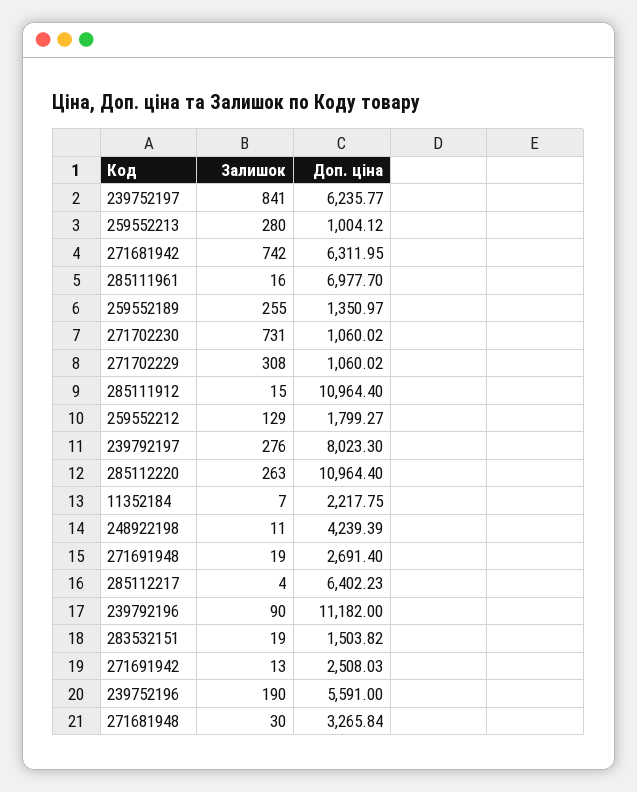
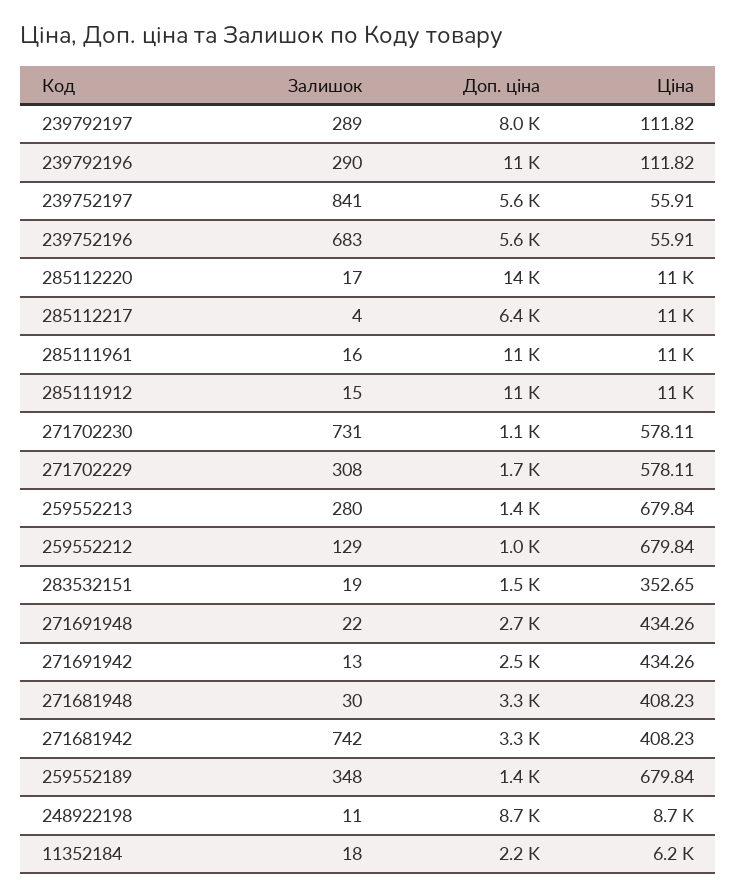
Доп. ціна, 239752197: 6235.77 -> 5600
Доп. ціна, 259552213: 1004.12 -> 1400
Доп. ціна, 271681942: 6311.95 -> 3300
Доп. ціна, 285111961: 6977.7 -> 11000
Залишок, 259552189: 255 -> 348
Доп. ціна, 271702229: 1060.02 -> 1700
Доп. ціна, 259552212: 1799.27 -> 1000
Залишок, 239792197: 276 -> 289
Залишок, 285112220: 263 -> 17
Доп. ціна, 285112220: 10964.4 -> 14000
Залишок, 11352184: 7 -> 18
Доп. ціна, 248922198: 4239.39 -> 8700
Залишок, 271691948: 19 -> 22
Залишок, 239792196: 90 -> 290
Залишок, 239752196: 190 -> 683
Ціна, 239792197: none -> 111.82
Ціна, 239792196: none -> 111.82
Ціна, 239752197: none -> 55.91
Ціна, 239752196: none -> 55.91
Ціна, 285112220: none -> 11000
Ціна, 285112217: none -> 11000
Ціна, 285111961: none -> 11000
Ціна, 285111912: none -> 11000
Ціна, 271702230: none -> 578.11
Ціна, 271702229: none -> 578.11
Ціна, 259552213: none -> 679.84
Ціна, 259552212: none -> 679.84
Ціна, 283532151: none -> 352.65
Ціна, 271691948: none -> 434.26
Ціна, 271691942: none -> 434.26
Ціна, 271681948: none -> 408.23
Ціна, 271681942: none -> 408.23
Ціна, 259552189: none -> 679.84
Ціна, 248922198: none -> 8700
Ціна, 11352184: none -> 6200

